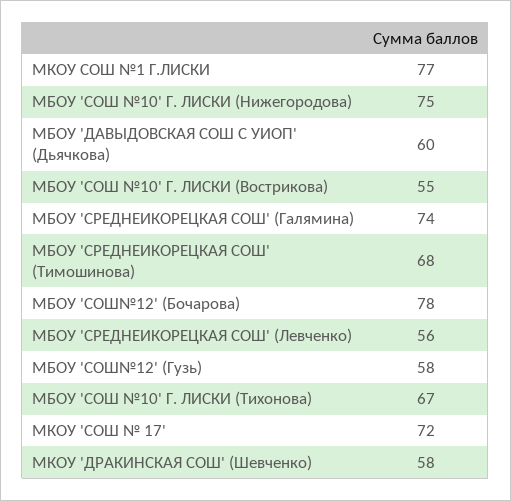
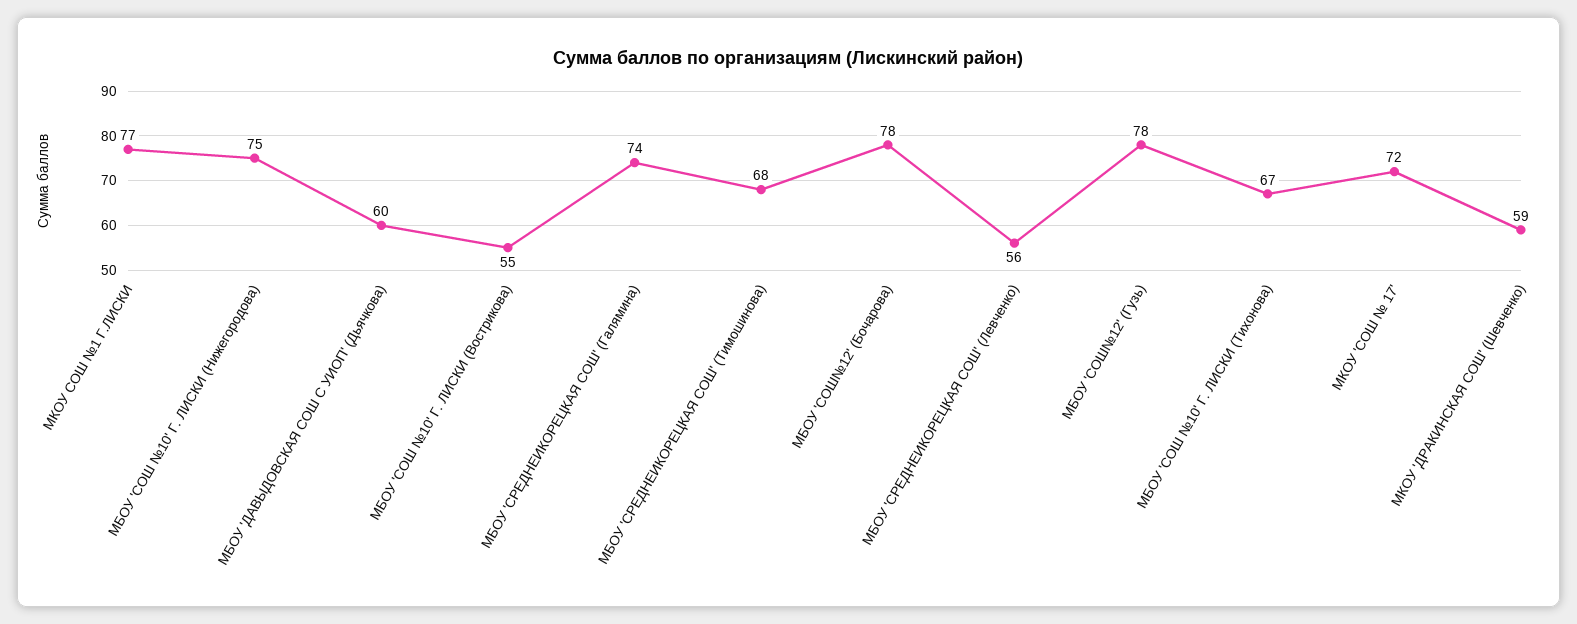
МБОУ 'СОШ№12' (Гузь): 58 -> 78
МКОУ 'ДРАКИНСКАЯ СОШ' (Шевченко): 58 -> 59

